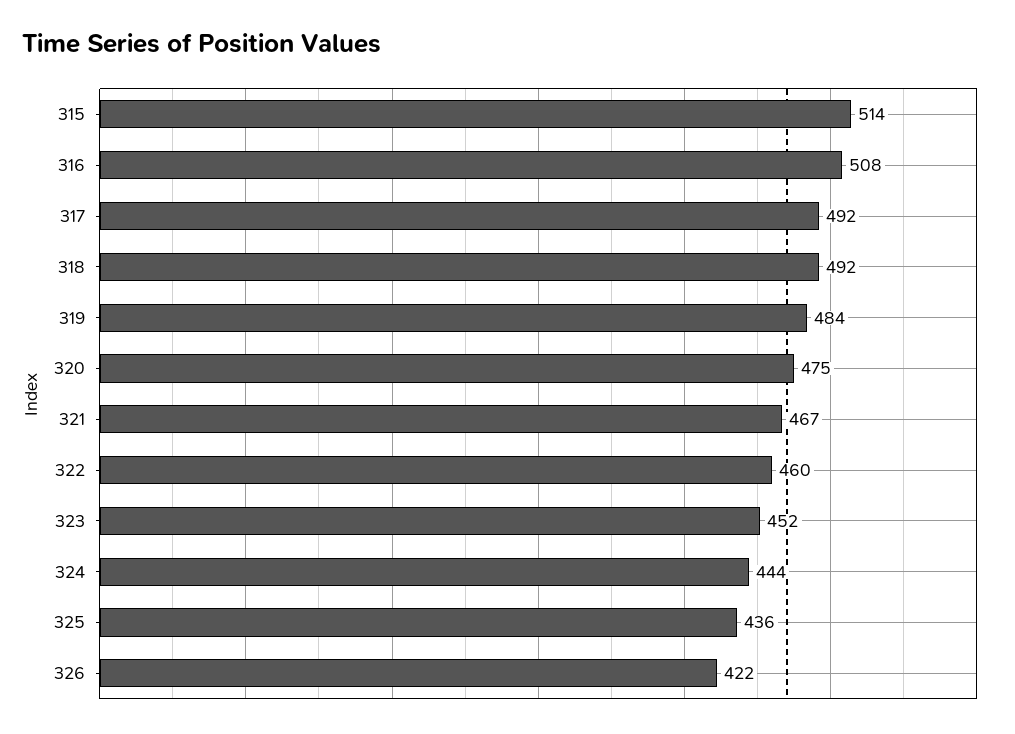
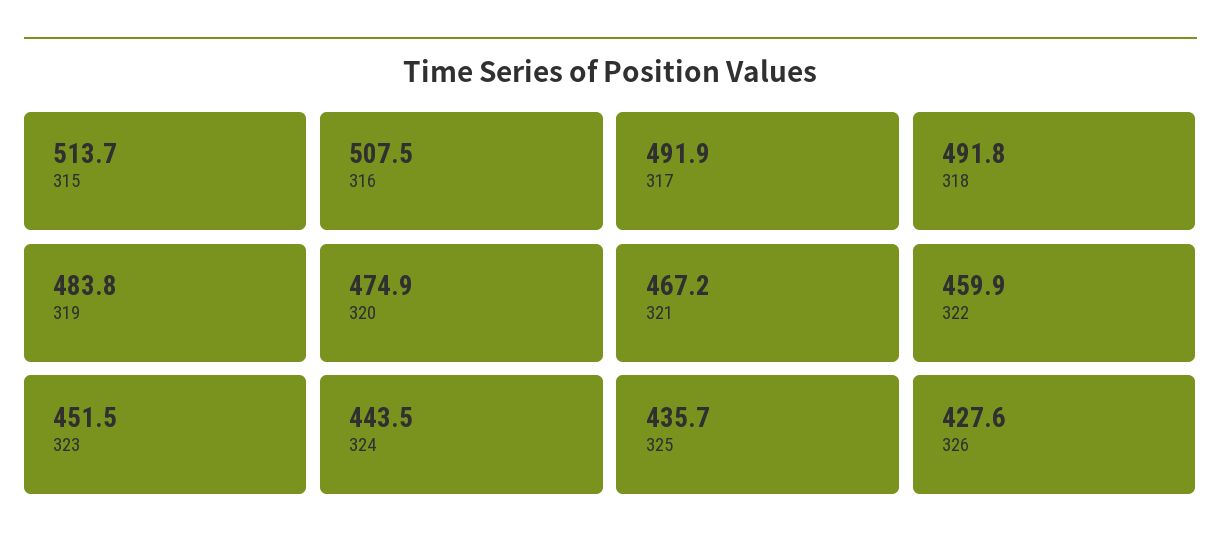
326: 422 -> 427.6

